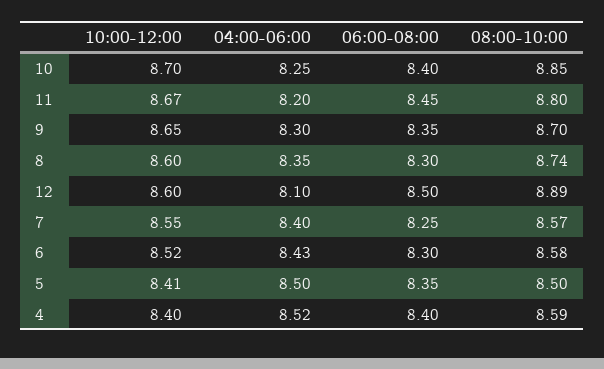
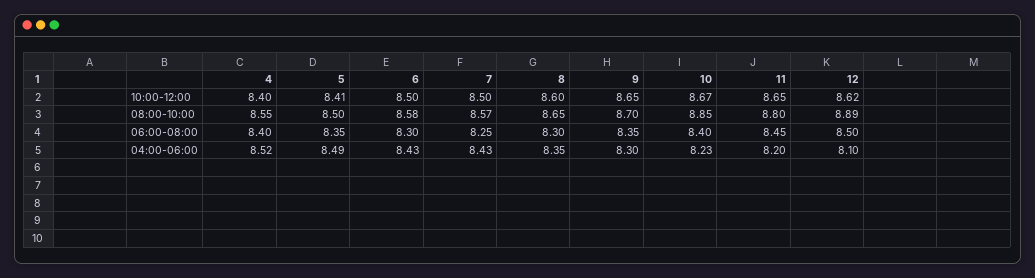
10:00-12:00, 10: 8.7 -> 8.67
04:00-06:00, 10: 8.25 -> 8.23
10:00-12:00, 11: 8.67 -> 8.65
08:00-10:00, 8: 8.74 -> 8.65
10:00-12:00, 12: 8.6 -> 8.62
10:00-12:00, 7: 8.55 -> 8.5
04:00-06:00, 7: 8.4 -> 8.43
10:00-12:00, 6: 8.52 -> 8.5
04:00-06:00, 5: 8.5 -> 8.49
08:00-10:00, 4: 8.59 -> 8.55

